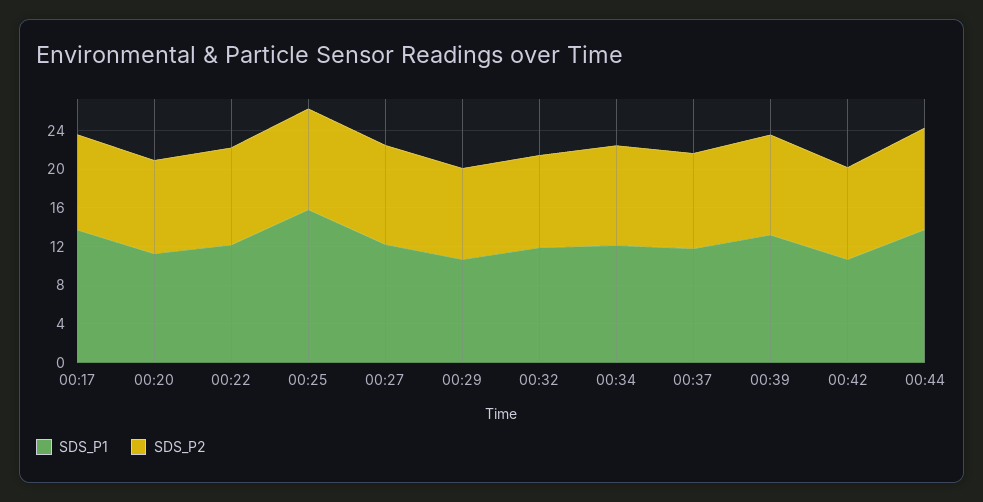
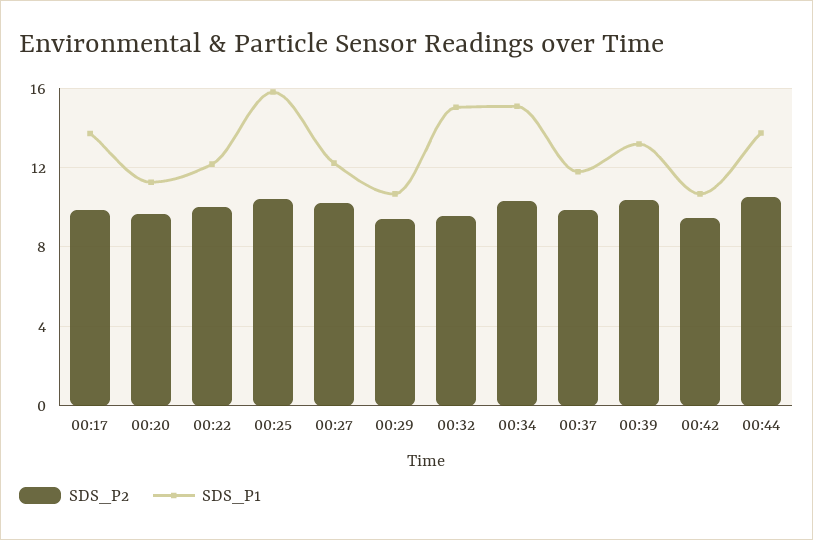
SDS_P1, 00:32: 12 -> 15
SDS_P1, 00:34: 12 -> 15

